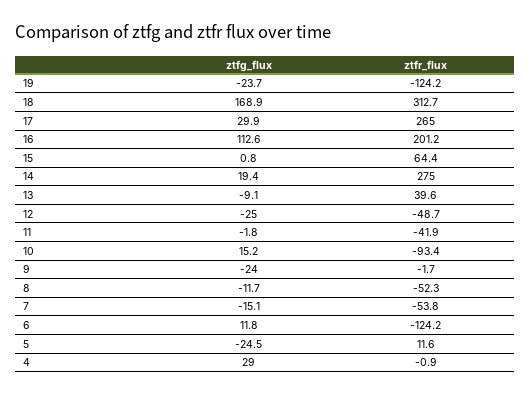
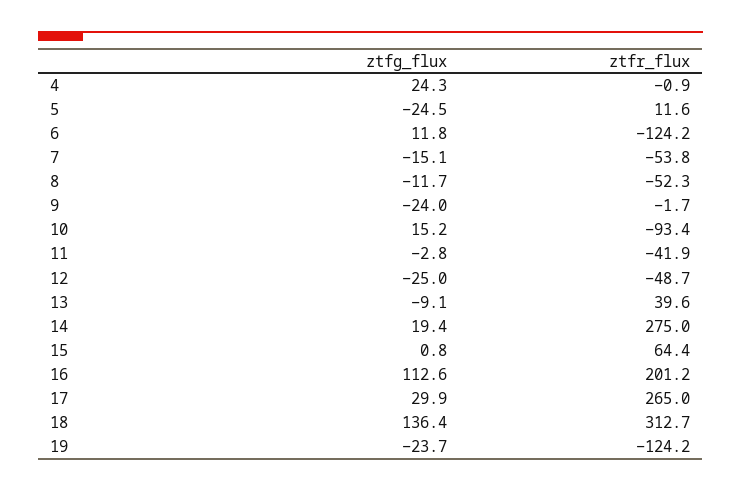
ztfg_flux, 18: 168.9 -> 136.4
ztfg_flux, 11: -1.8 -> -2.8
ztfg_flux, 4: 29 -> 24.3

